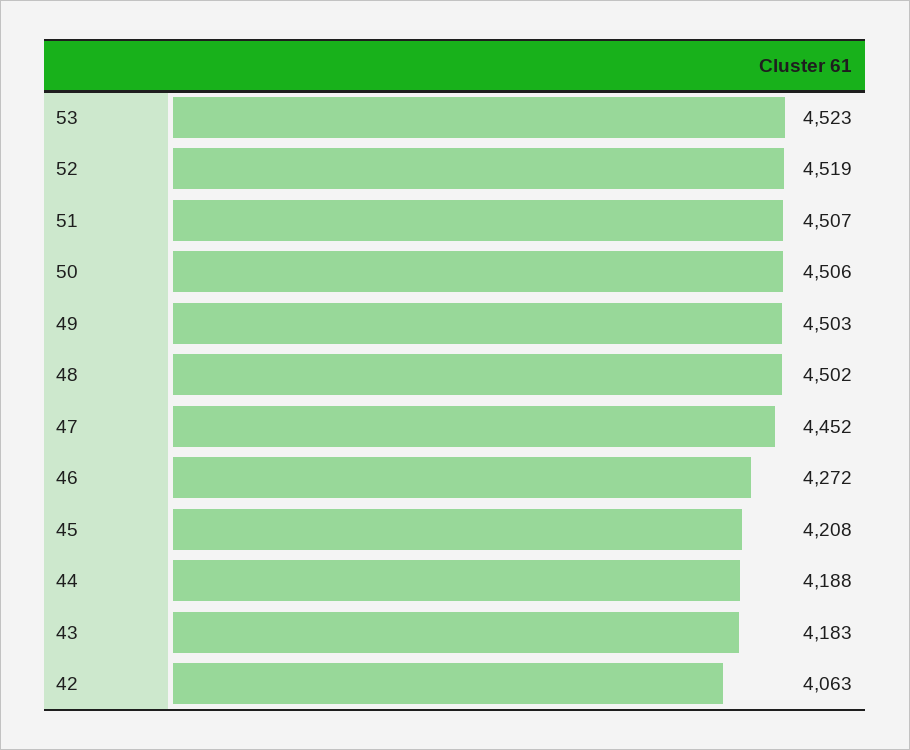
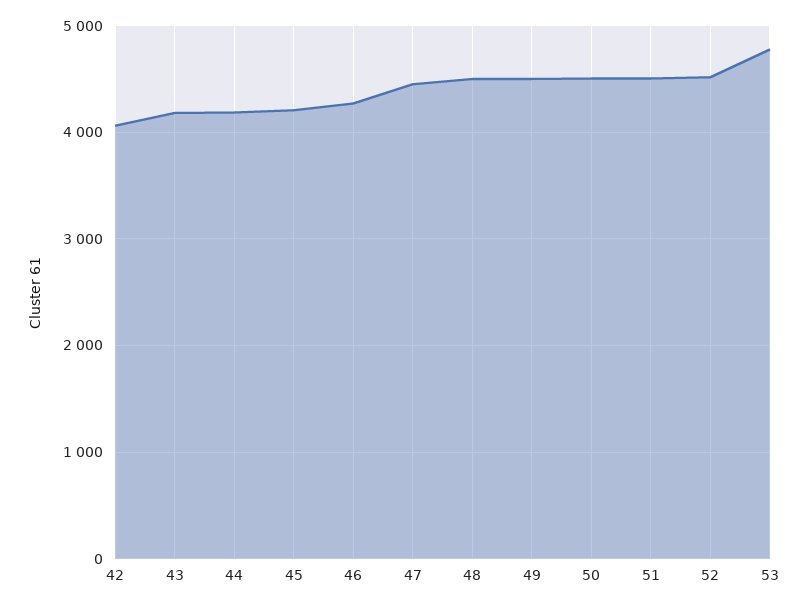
53: 4523 -> 4800

